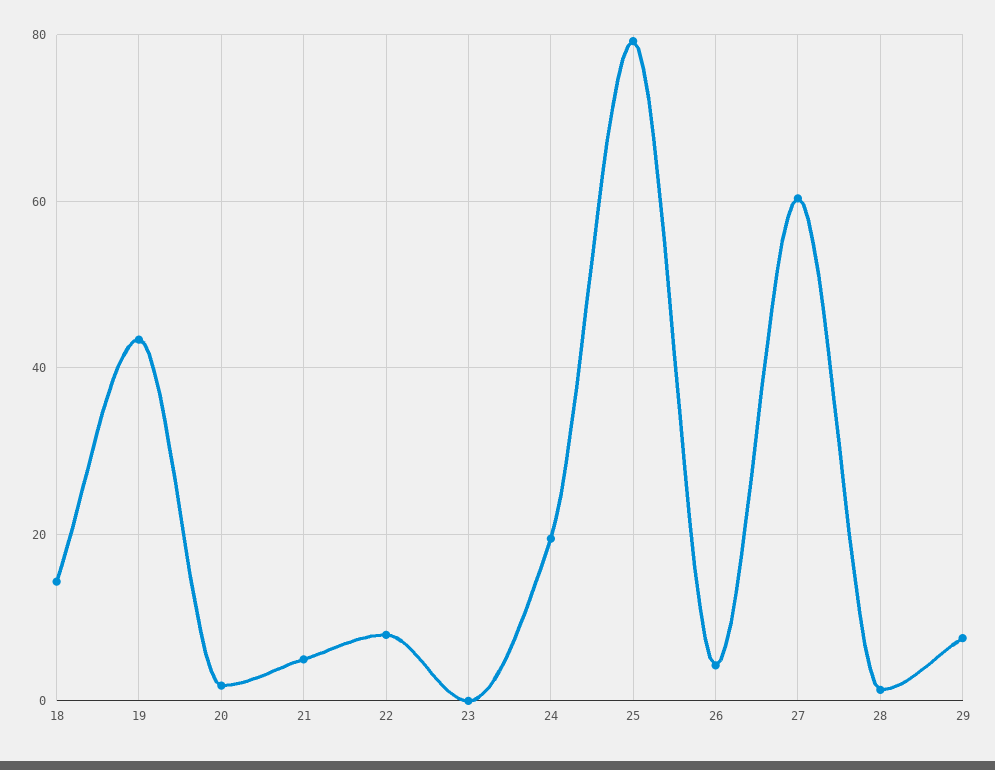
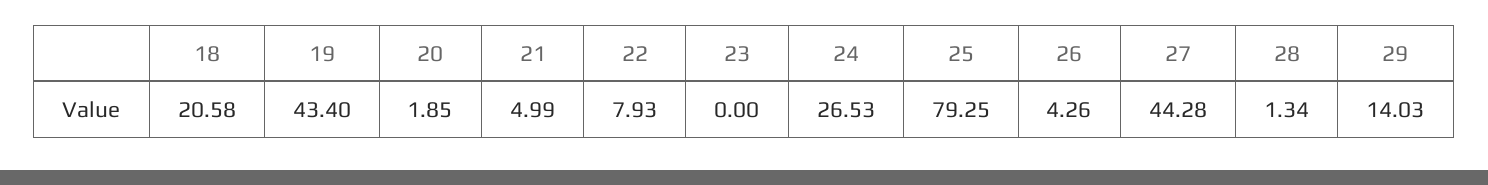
18: 14 -> 20.58
24: 20 -> 26.53
27: 60 -> 44.28
29: 8 -> 14.03

